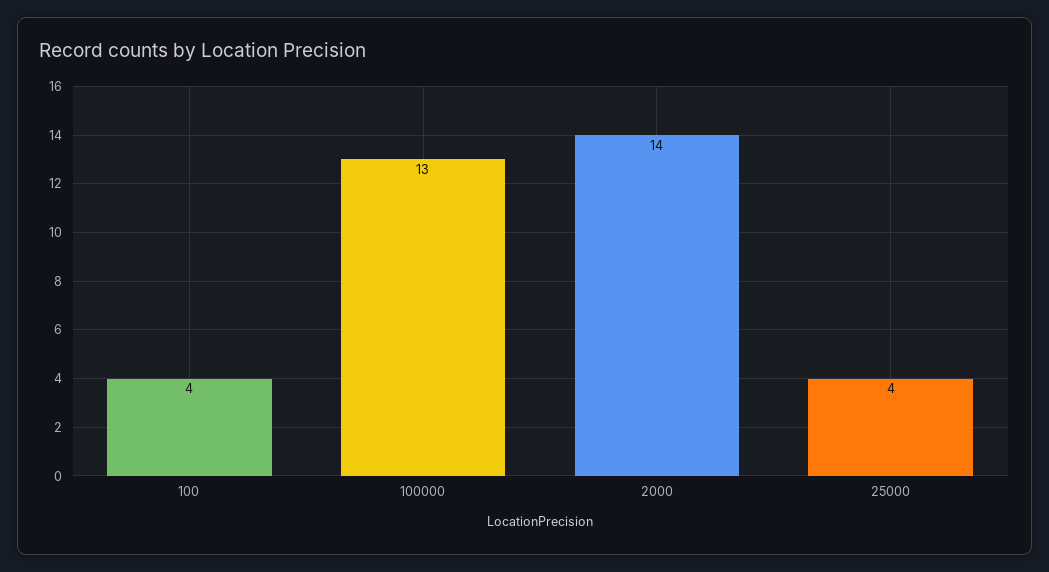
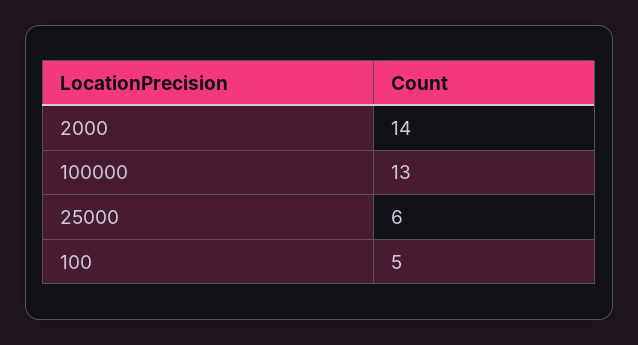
100: 4 -> 5
25000: 4 -> 6

